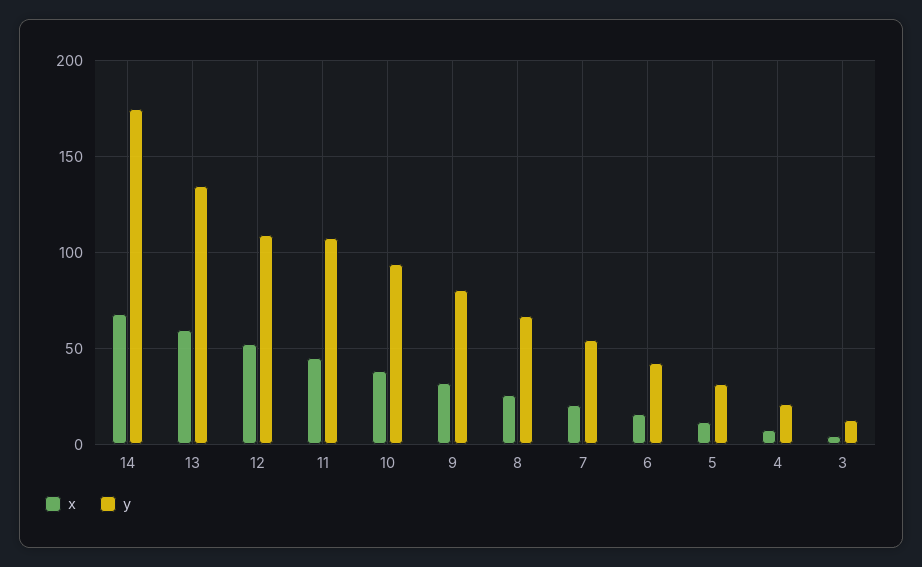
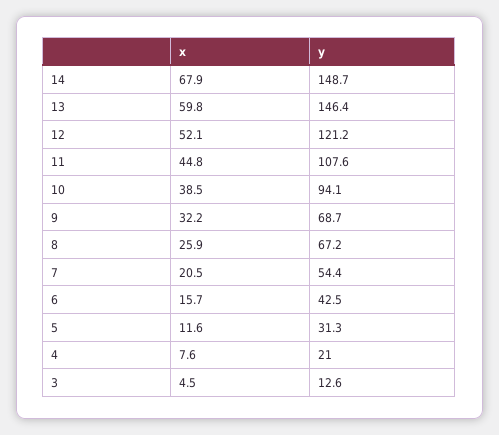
y, 14: 175 -> 148.7
y, 13: 135 -> 146.4
y, 12: 110 -> 121.2
y, 9: 80 -> 68.7

